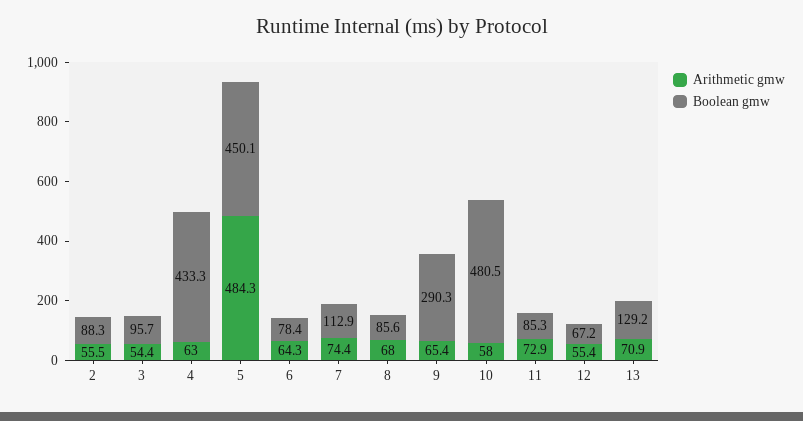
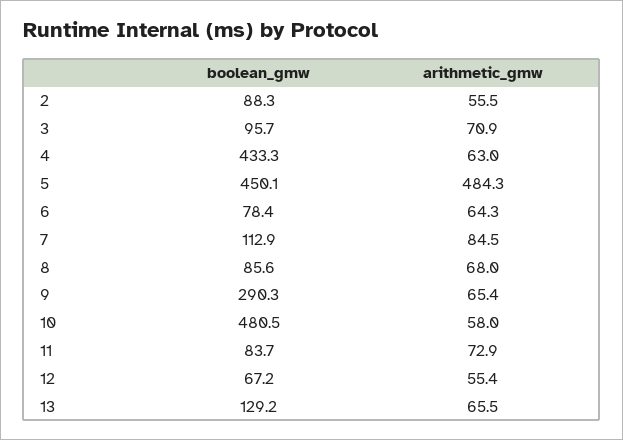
Arithmetic gmw, 3: 54.4 -> 70.9
Arithmetic gmw, 7: 74.4 -> 84.5
Boolean gmw, 11: 85.3 -> 83.7
Arithmetic gmw, 13: 70.9 -> 65.5

